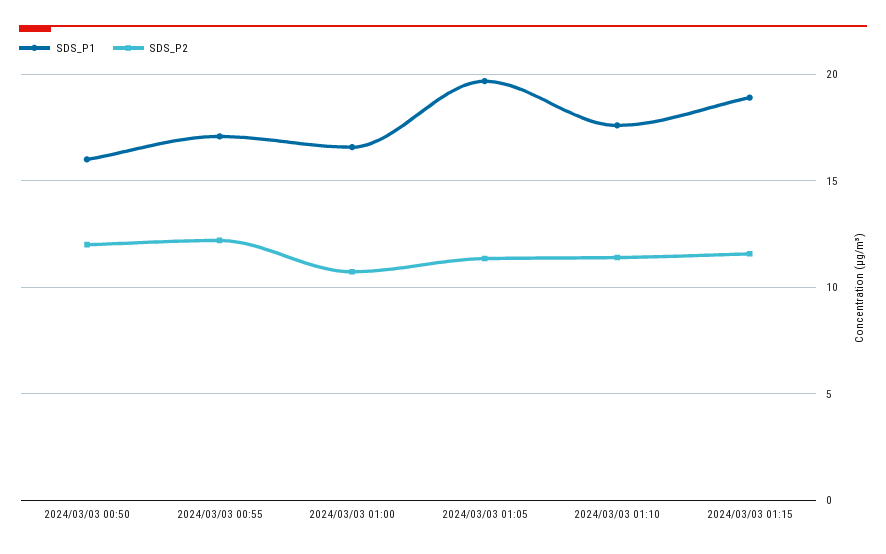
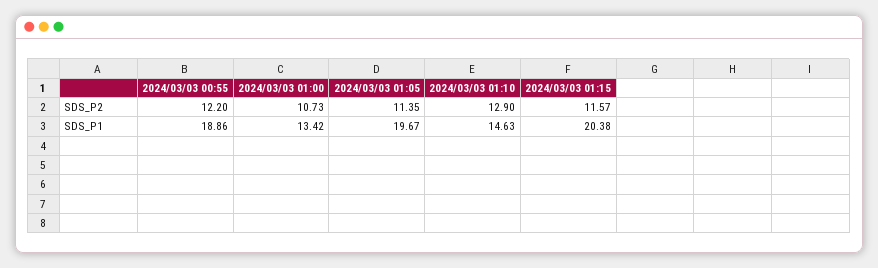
SDS_P1, 2024/03/03 00:50: 16 -> none
SDS_P2, 2024/03/03 00:50: 12 -> none
SDS_P1, 2024/03/03 00:55: 17 -> 18.86
SDS_P1, 2024/03/03 01:00: 16.5 -> 13.42
SDS_P1, 2024/03/03 01:10: 17.5 -> 14.63
SDS_P2, 2024/03/03 01:10: 11.5 -> 12.9
SDS_P1, 2024/03/03 01:15: 19 -> 20.38

